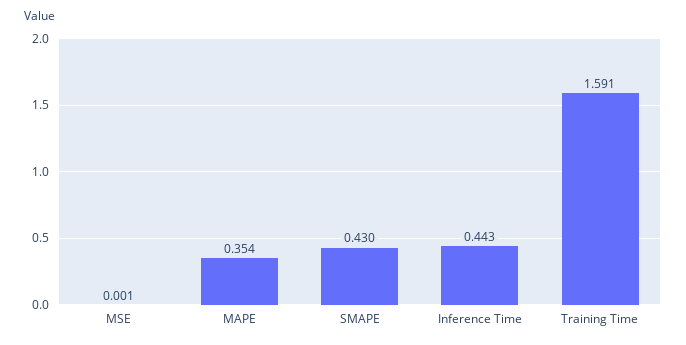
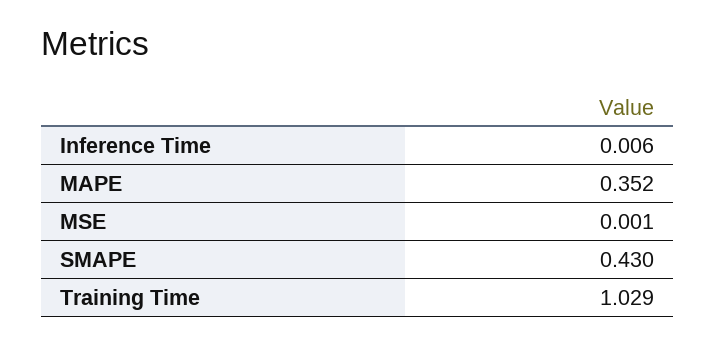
MAPE: 0.354 -> 0.352
Inference Time: 0.443 -> 0.006
Training Time: 1.591 -> 1.029

